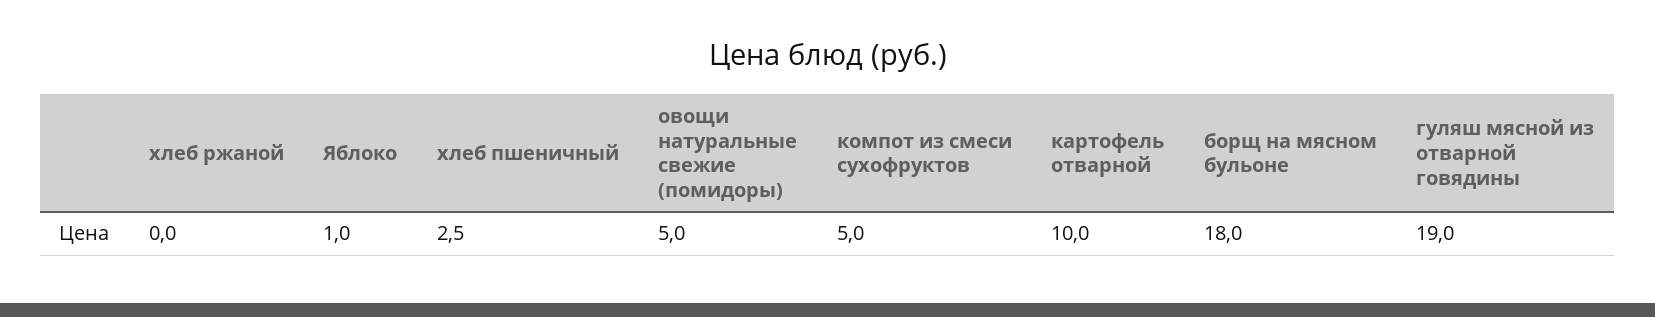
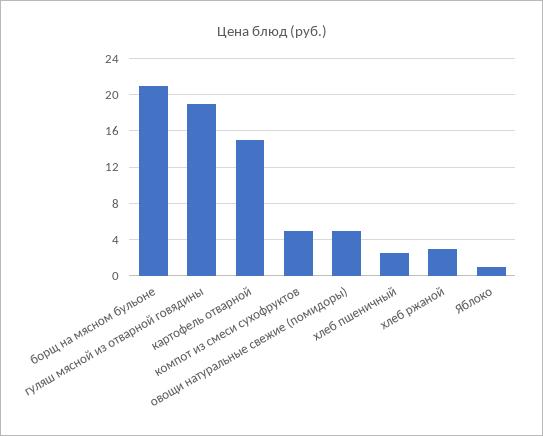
хлеб ржаной: 0 -> 3
картофель отварной: 10 -> 15
борщ на мясном бульоне: 18 -> 21

